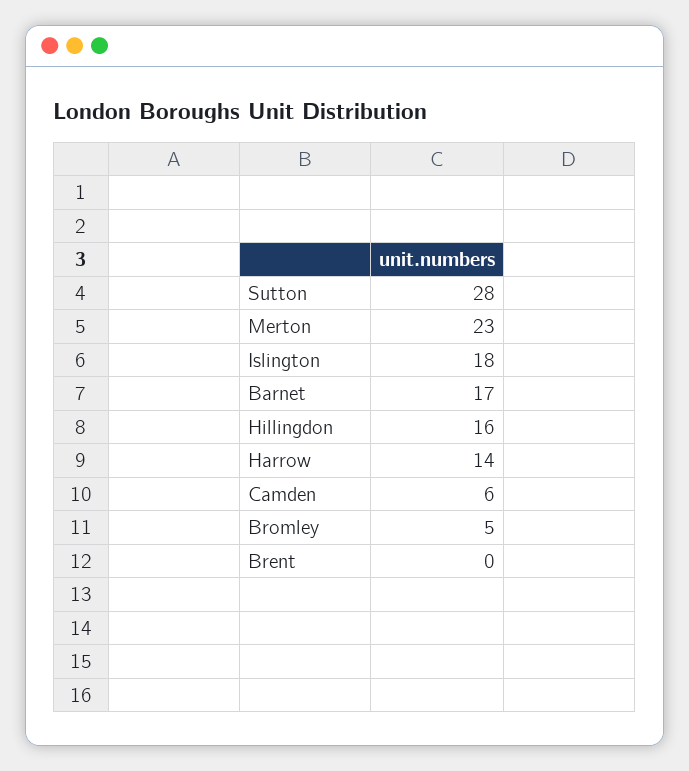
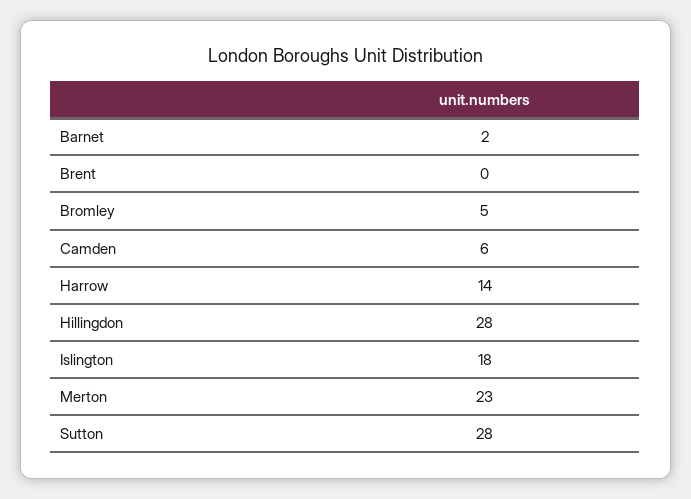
Barnet: 17 -> 2
Hillingdon: 16 -> 28

